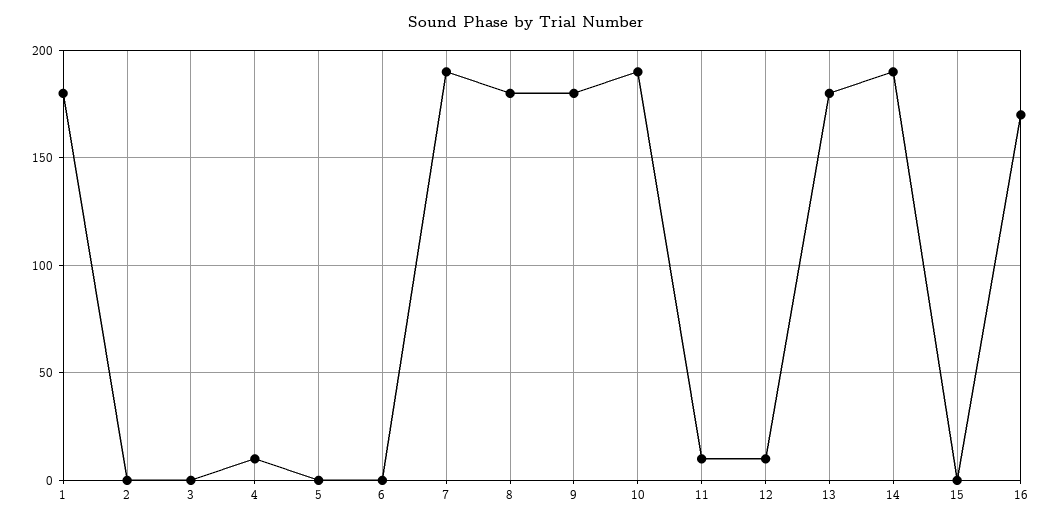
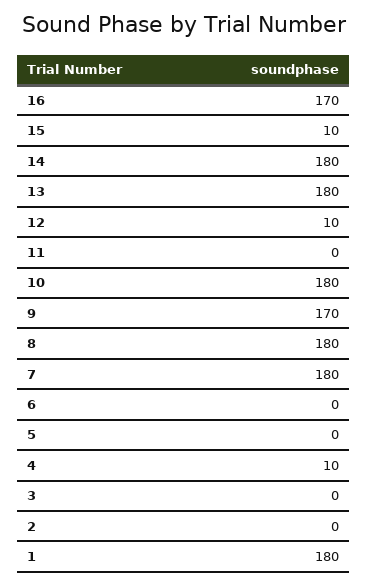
7: 190 -> 180
9: 180 -> 170
10: 190 -> 180
11: 10 -> 0
14: 190 -> 180
15: 0 -> 10

